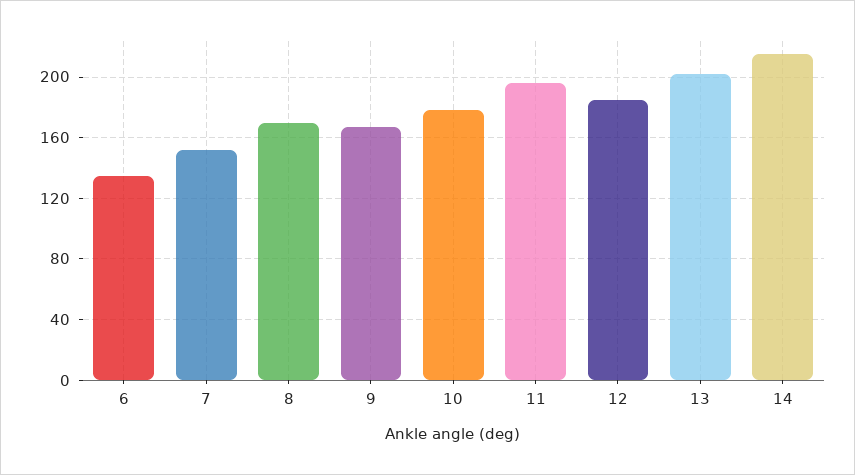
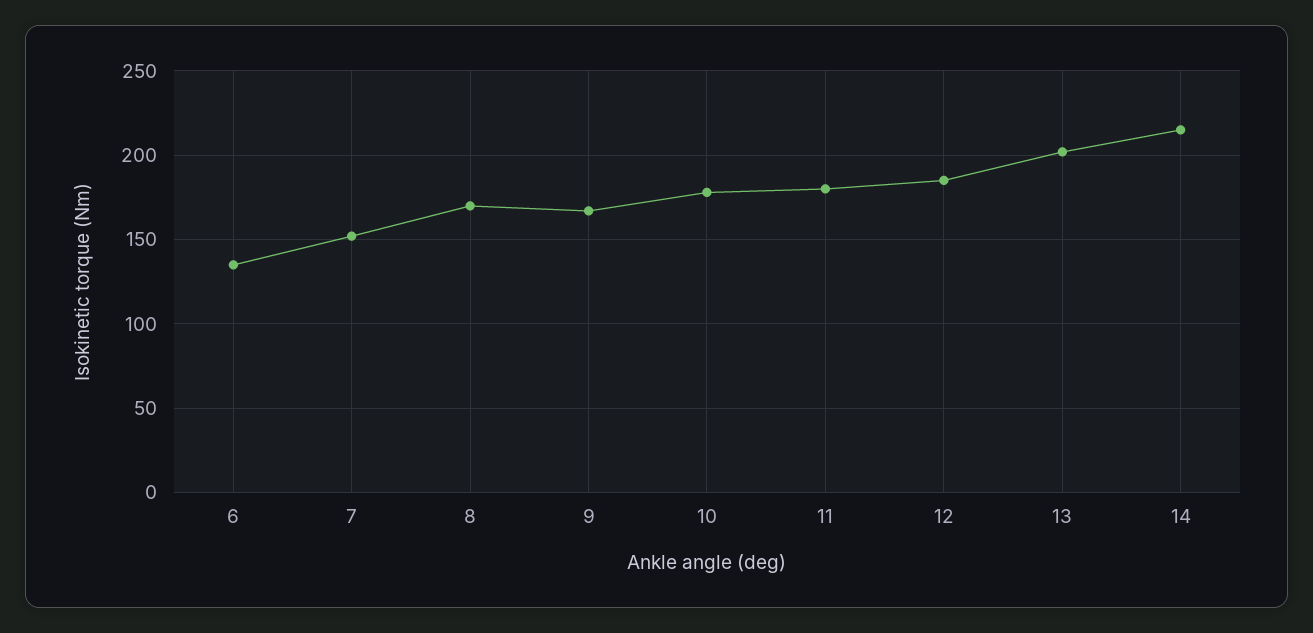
11: 195 -> 180

